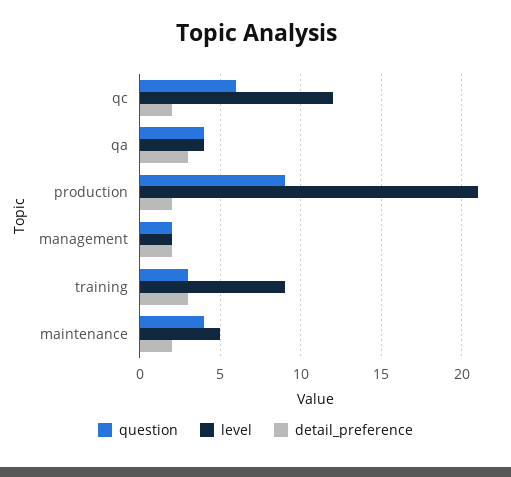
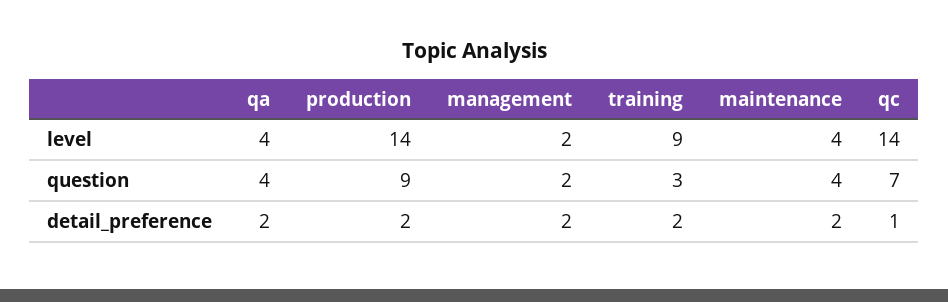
question, qc: 6 -> 7
level, qc: 12 -> 14
detail_preference, qc: 2 -> 1
detail_preference, qa: 3 -> 2
level, production: 21 -> 14
detail_preference, training: 3 -> 2
level, maintenance: 5 -> 4

